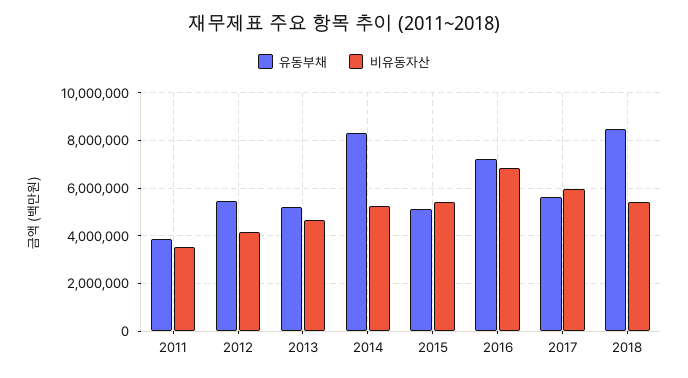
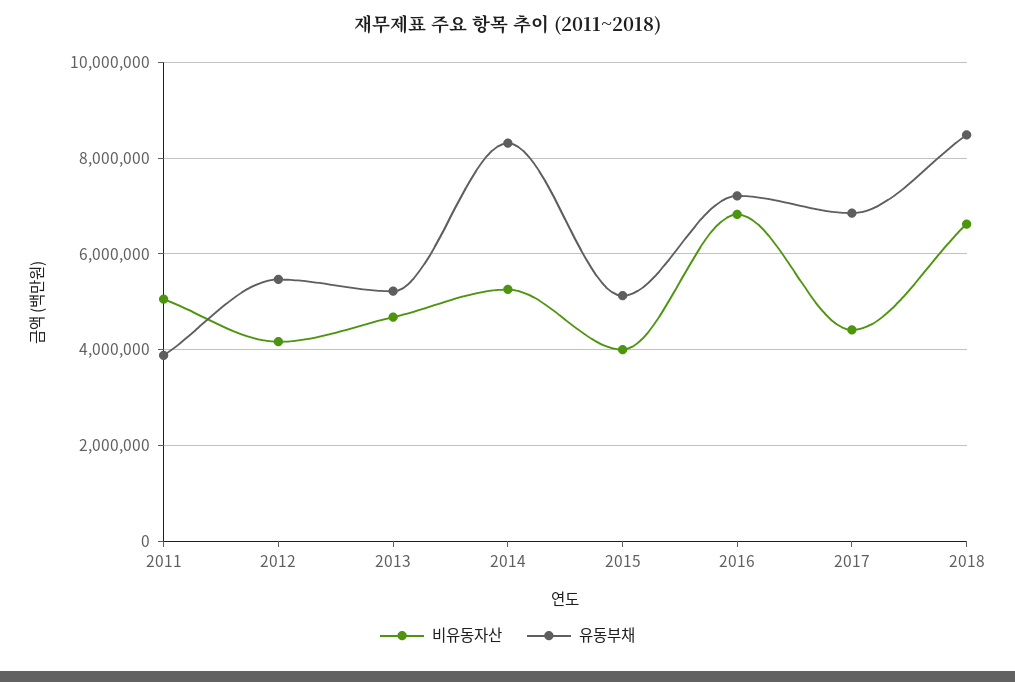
비유동자산, 2011: 3500000 -> 5000000
비유동자산, 2015: 5500000 -> 4000000
유동부채, 2017: 5500000 -> 6800000
비유동자산, 2017: 6000000 -> 4400000
비유동자산, 2018: 5500000 -> 6600000

